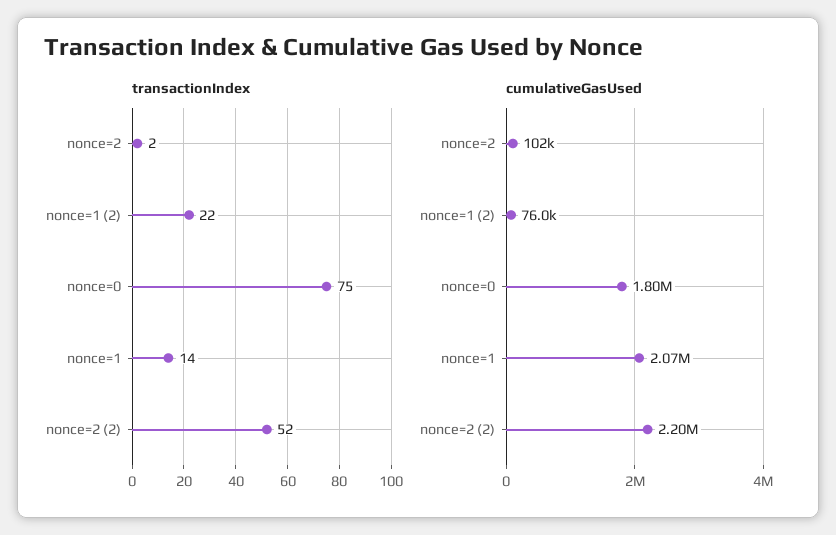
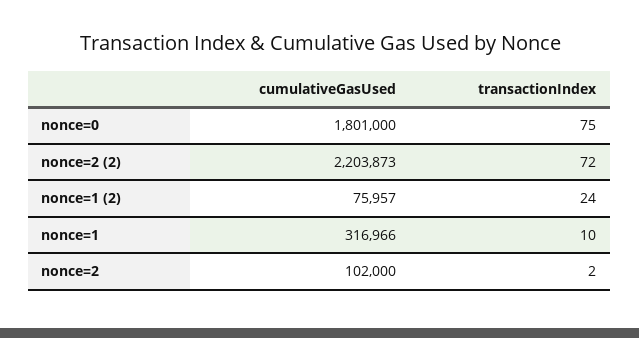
transactionIndex, nonce=1 (2): 22 -> 24
transactionIndex, nonce=1: 14 -> 10
transactionIndex, nonce=2 (2): 52 -> 72
cumulativeGasUsed, nonce=1: 2070000 -> 316966

